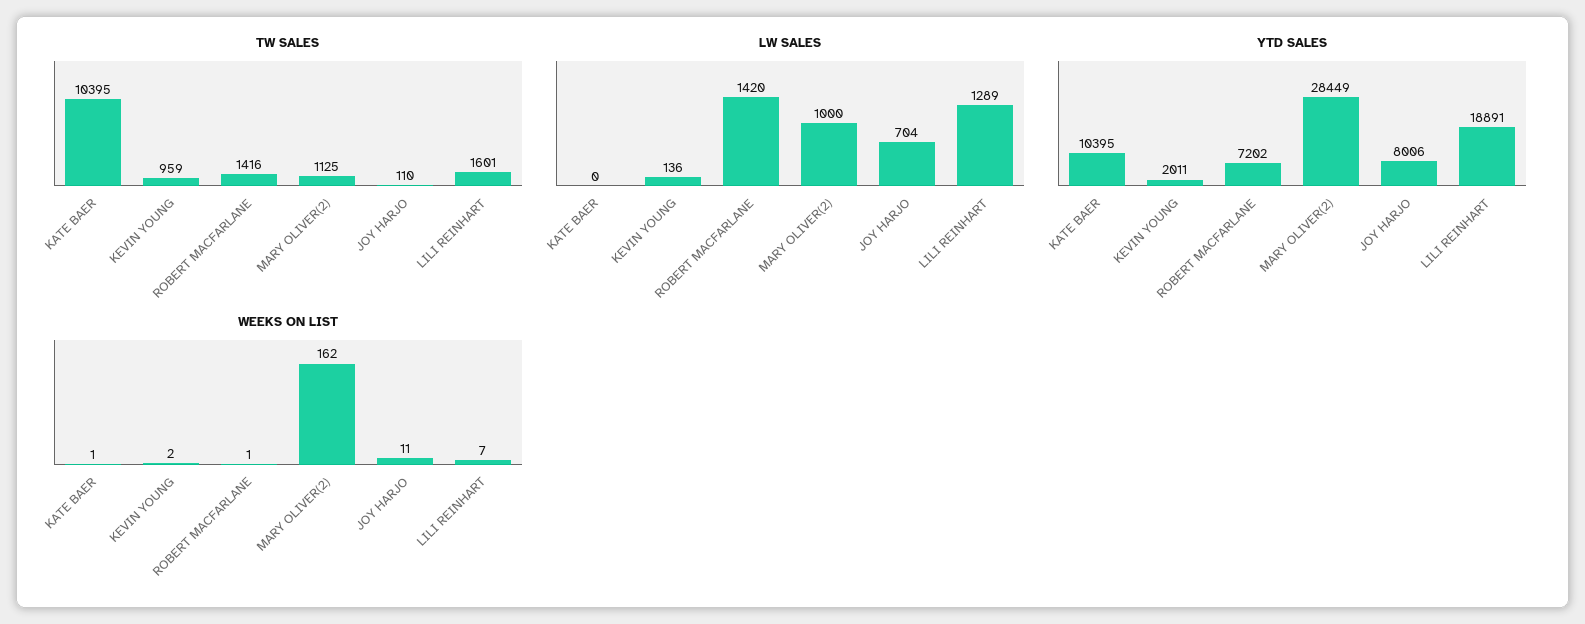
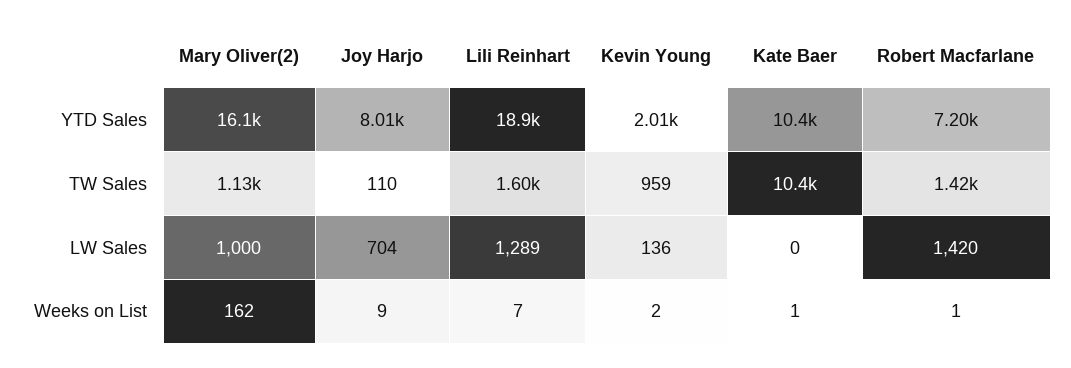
YTD SALES, MARY OLIVER(2): 28449 -> 16100
WEEKS ON LIST, JOY HARJO: 11 -> 9

